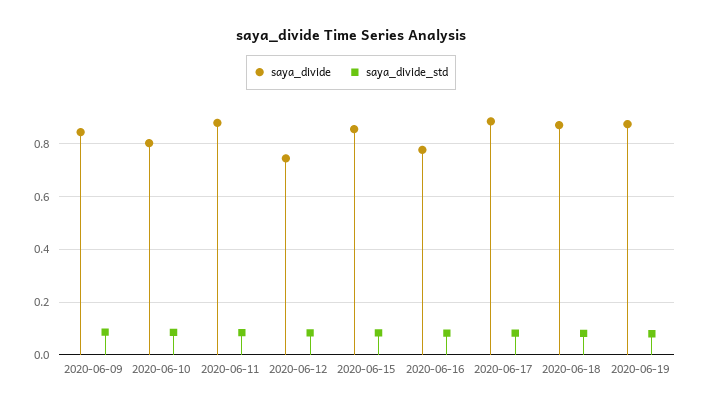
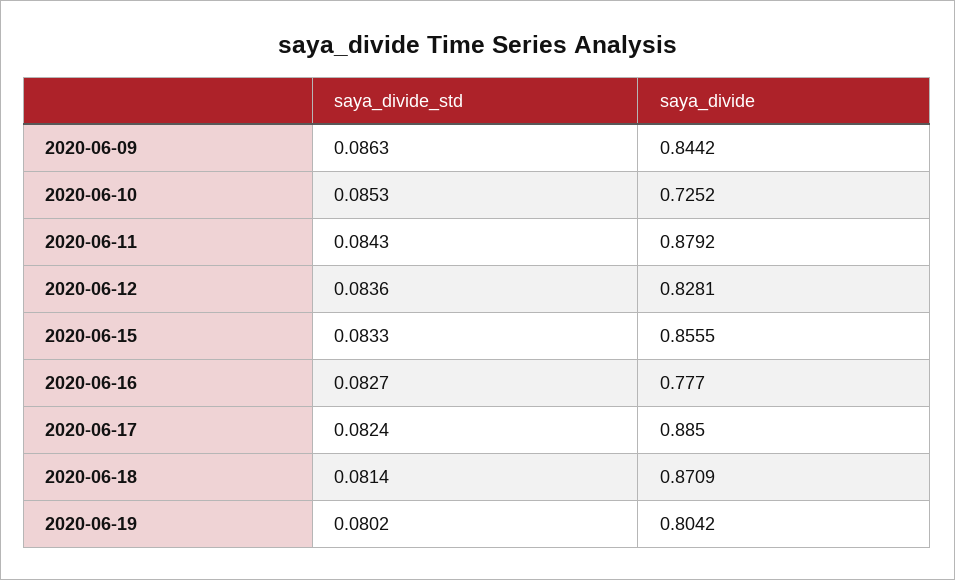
saya_divide, 2020-06-10: 0.8 -> 0.7252
saya_divide, 2020-06-12: 0.75 -> 0.8281
saya_divide, 2020-06-19: 0.875 -> 0.8042

